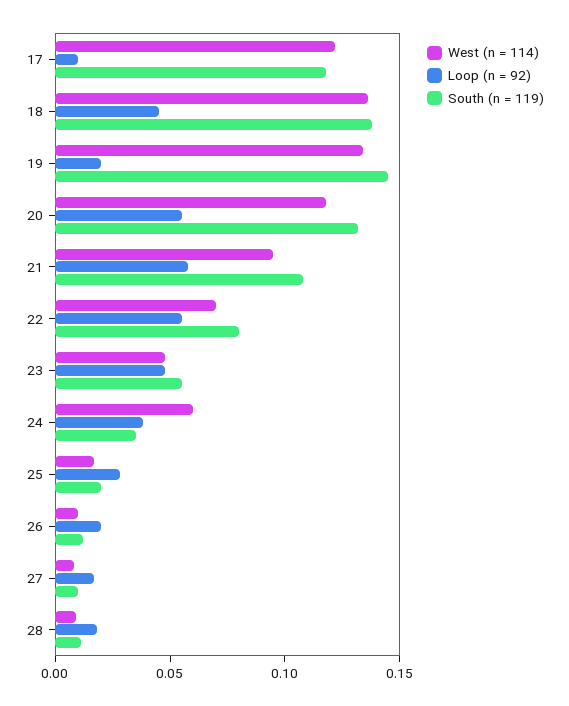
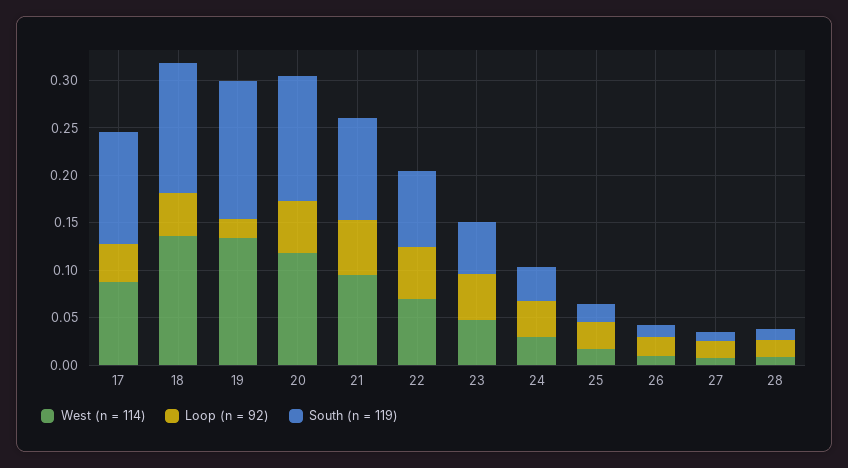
West (n = 114), 17: 0.12 -> 0.09
Loop (n = 92), 17: 0.01 -> 0.04
West (n = 114), 24: 0.06 -> 0.03

